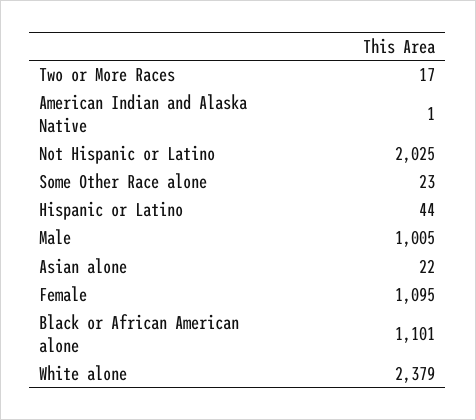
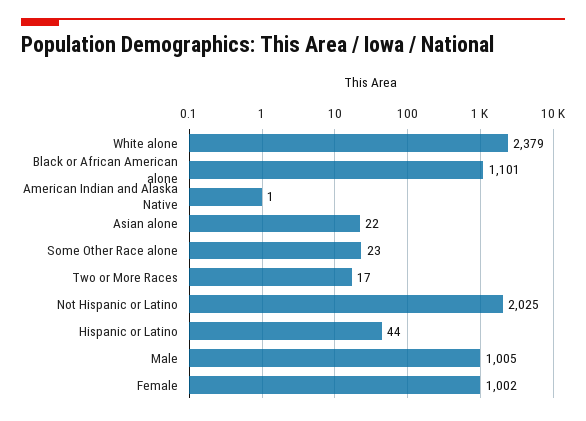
Female: 1095 -> 1002

